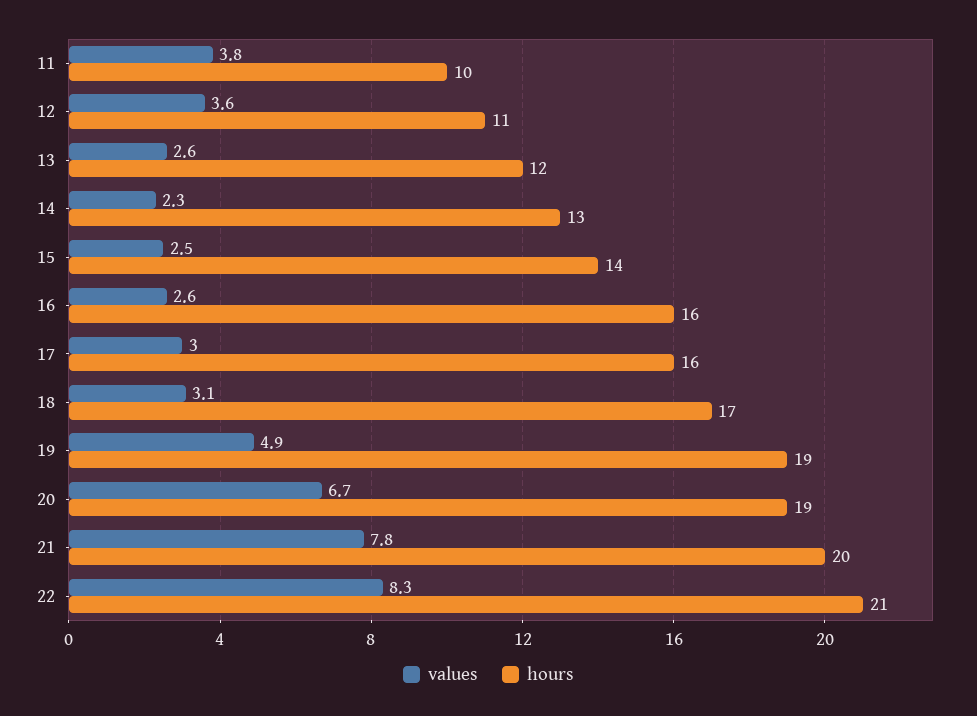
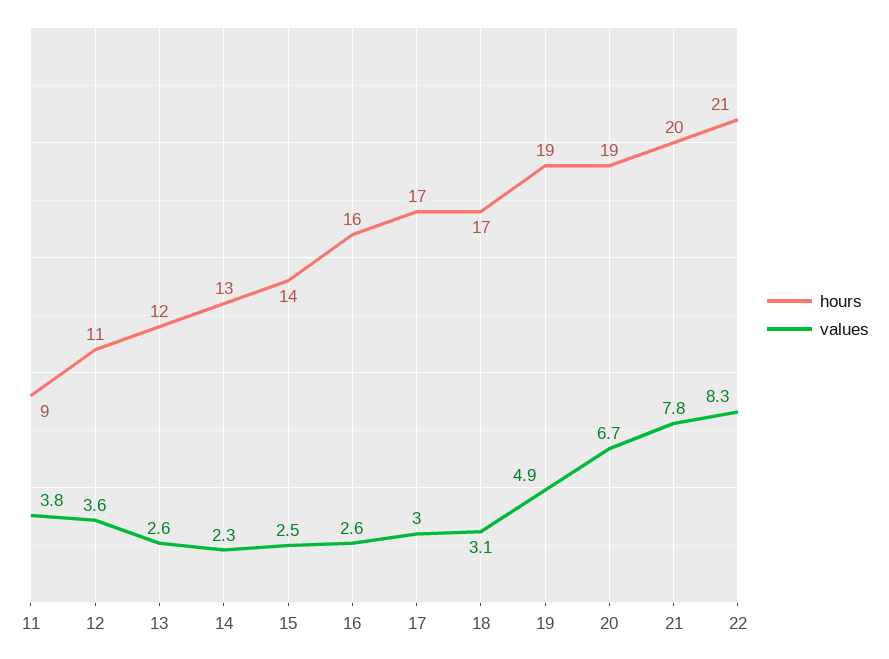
hours, 11: 10 -> 9
hours, 17: 16 -> 17

